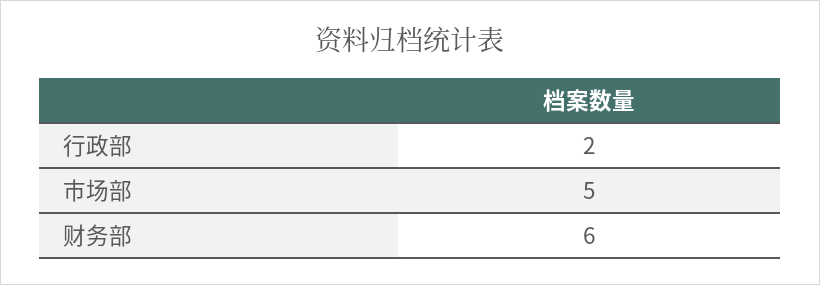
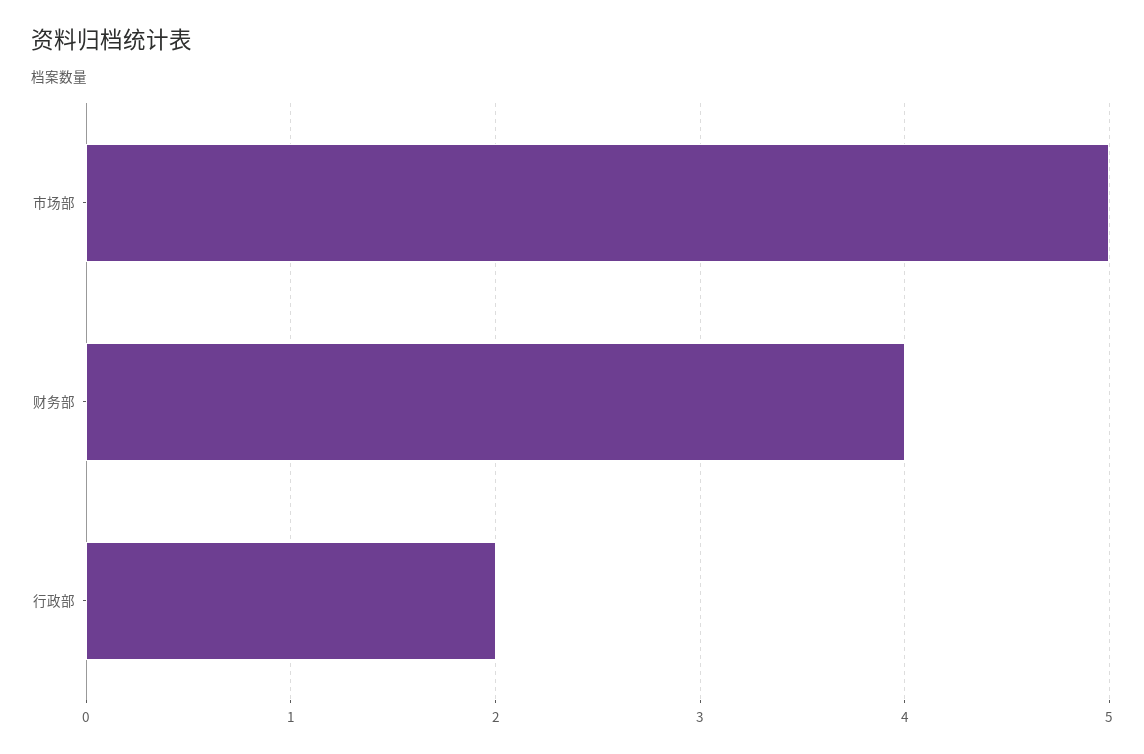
财务部: 6 -> 4

